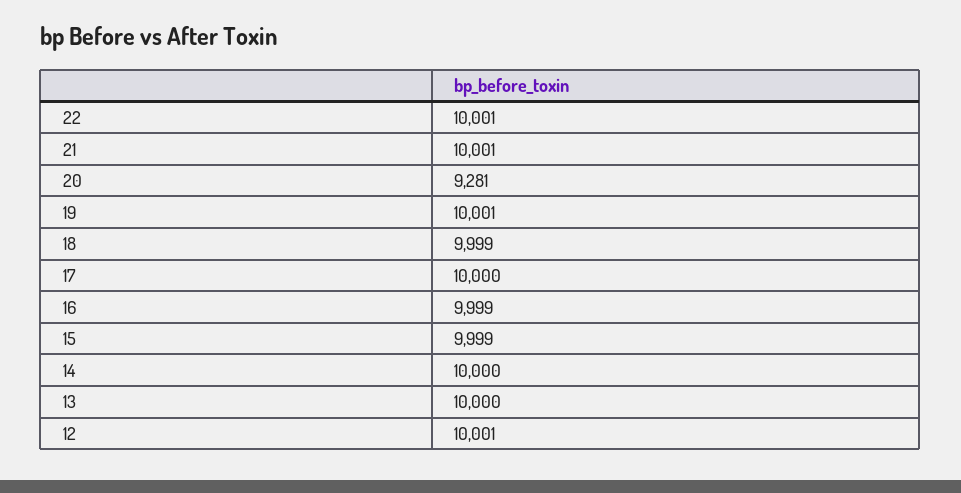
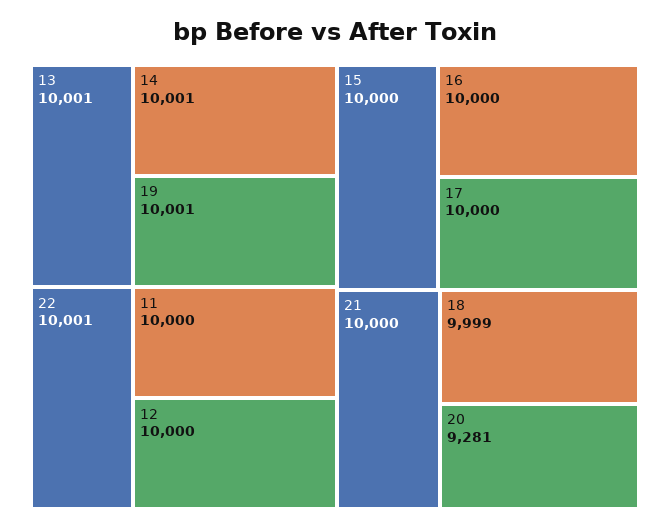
21: 10001 -> 10000
16: 9999 -> 10000
15: 9999 -> 10000
14: 10000 -> 10001
13: 10000 -> 10001
12: 10001 -> 10000
11: none -> 10000

